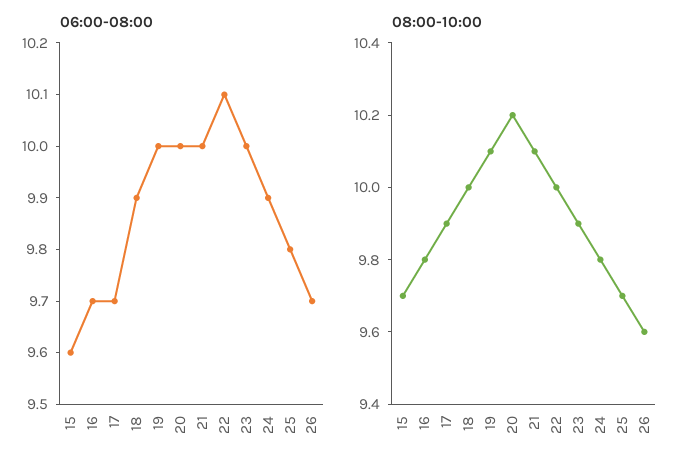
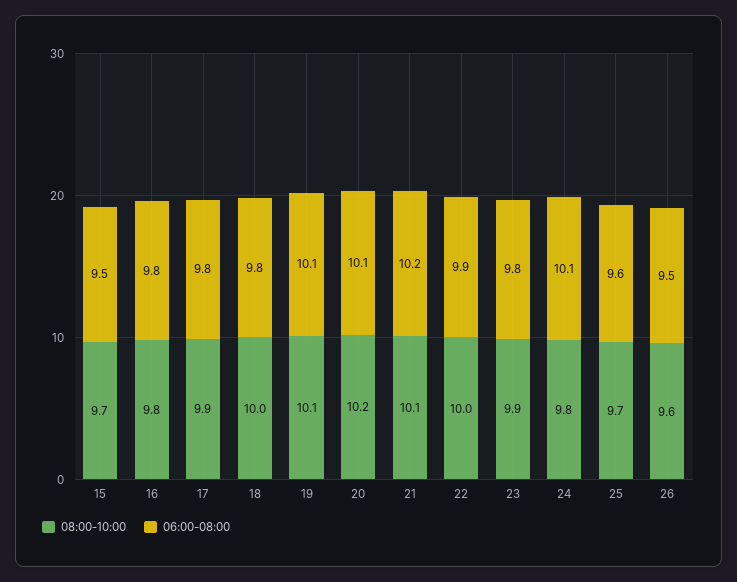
06:00-08:00, 15: 9.6 -> 9.5
06:00-08:00, 16: 9.7 -> 9.8
06:00-08:00, 17: 9.7 -> 9.8
06:00-08:00, 18: 9.9 -> 9.8
06:00-08:00, 19: 10 -> 10.1
06:00-08:00, 20: 10 -> 10.1
06:00-08:00, 21: 10 -> 10.2
06:00-08:00, 22: 10.1 -> 9.9
06:00-08:00, 23: 10 -> 9.8
06:00-08:00, 24: 9.9 -> 10.1
06:00-08:00, 25: 9.8 -> 9.6
06:00-08:00, 26: 9.7 -> 9.5

